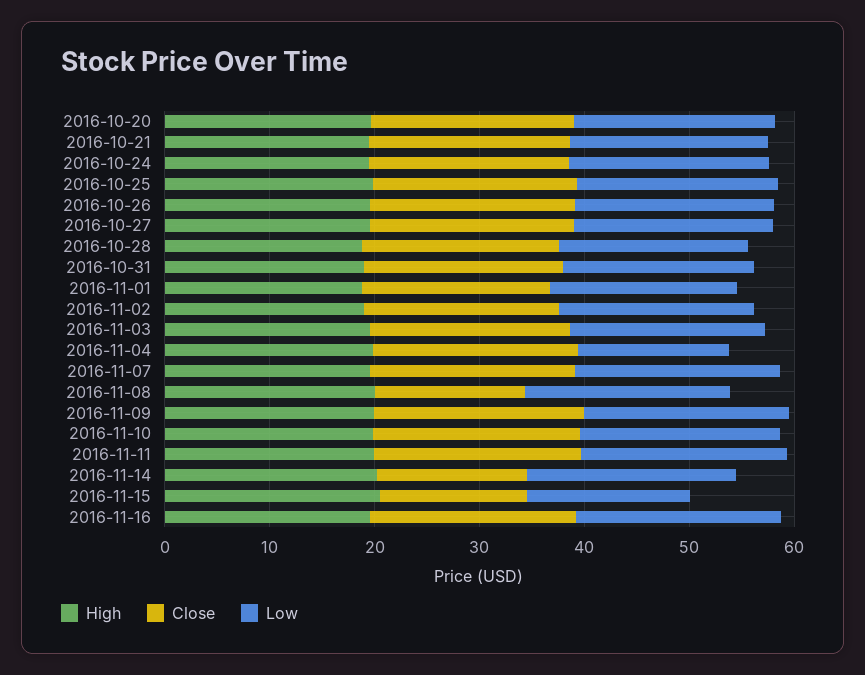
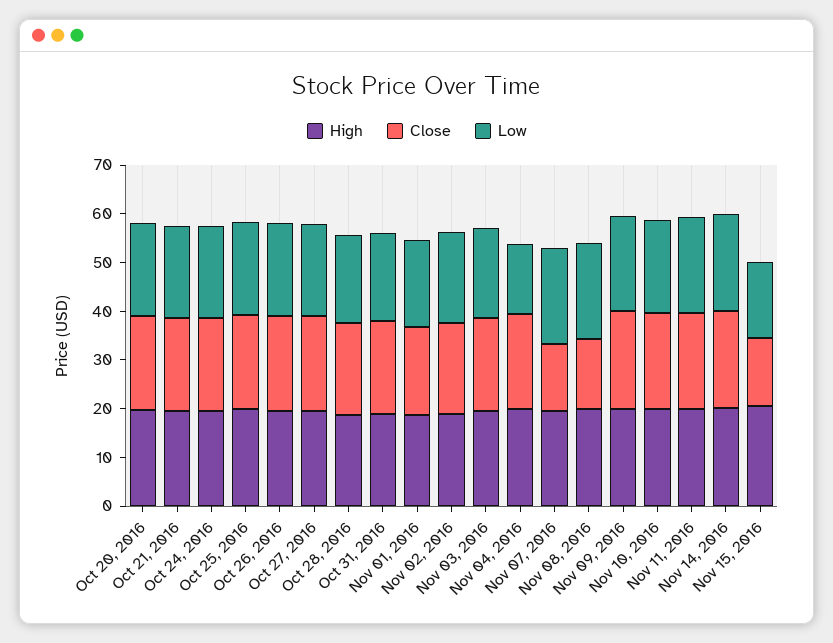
Close, 2016-11-07: 20 -> 14
Close, 2016-11-14: 14 -> 20
High, 2016-11-16: 20 -> none
Close, 2016-11-16: 20 -> none
Low, 2016-11-16: 20 -> none

